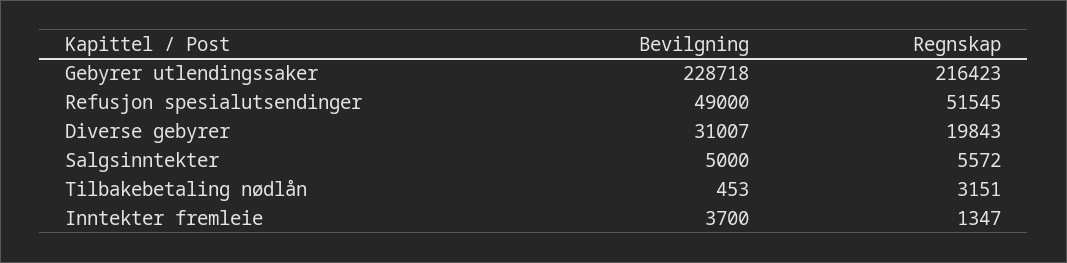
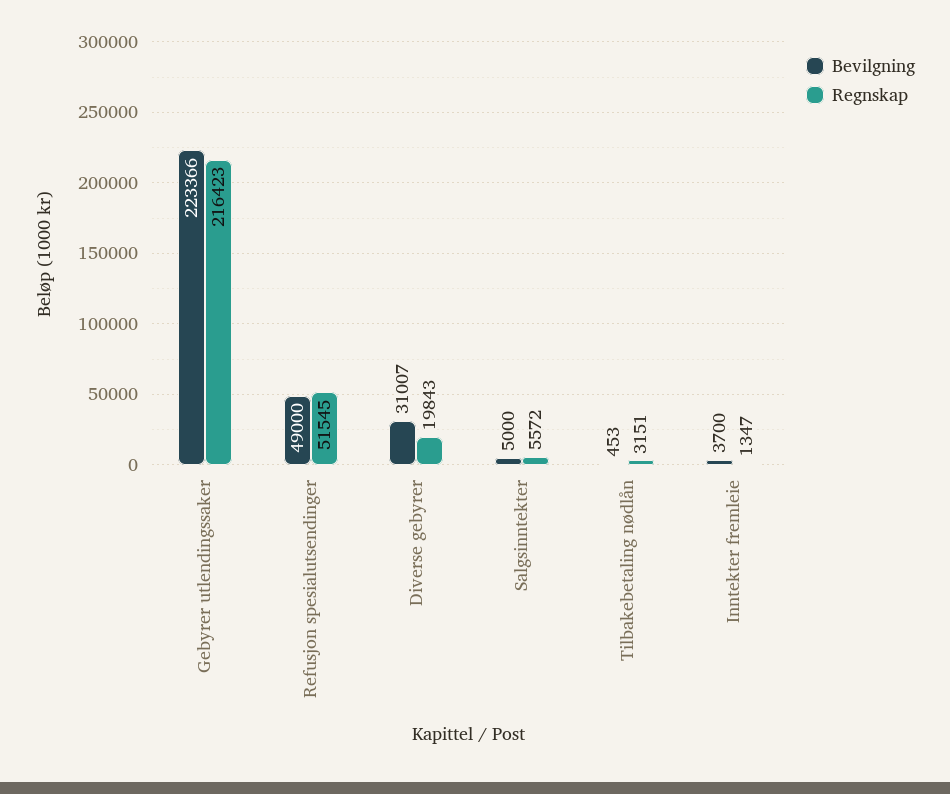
Bevilgning, Gebyrer utlendingssaker: 228718 -> 223366

